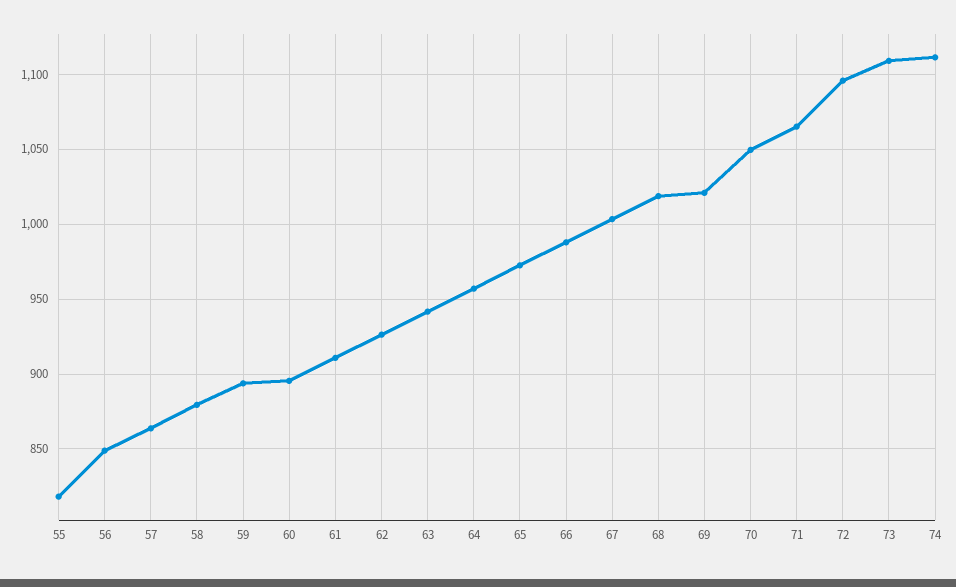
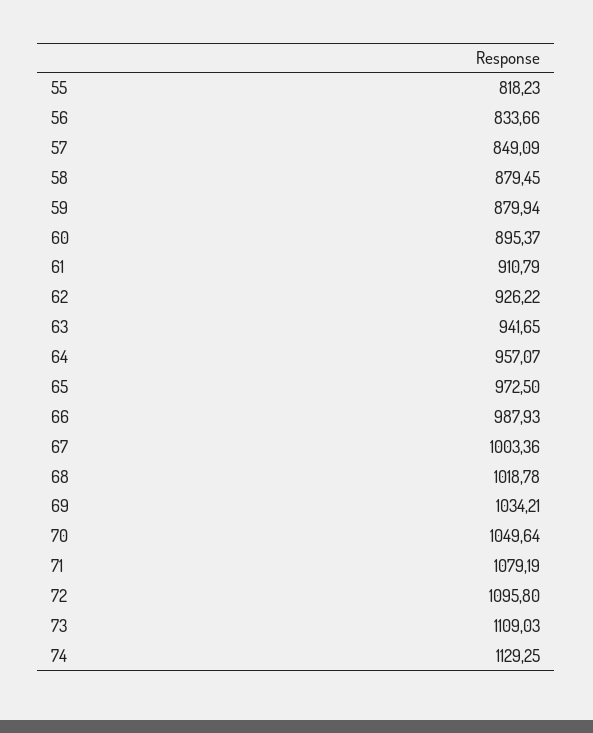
56: 850 -> 833.66
57: 865 -> 849.09
59: 895 -> 879.94
69: 1020 -> 1034.21
71: 1065 -> 1079.19
74: 1110 -> 1129.25

